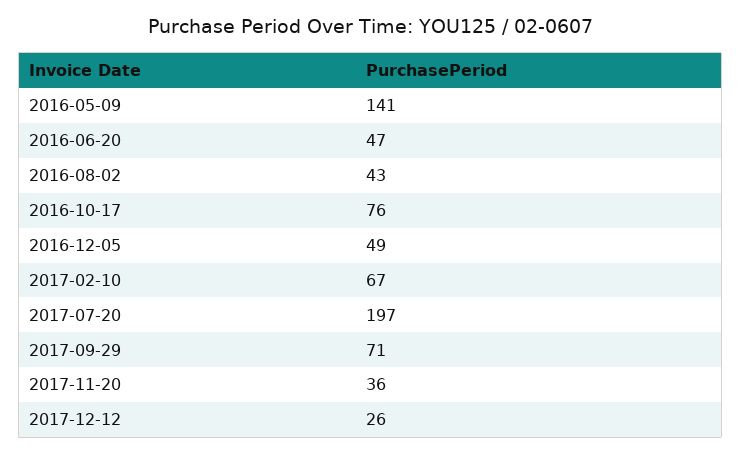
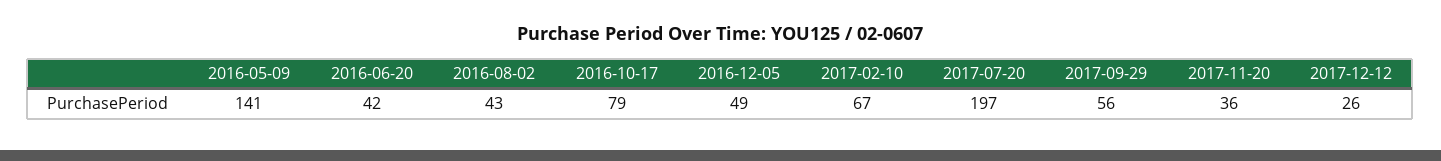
2016-06-20: 47 -> 42
2016-10-17: 76 -> 79
2017-09-29: 71 -> 56

